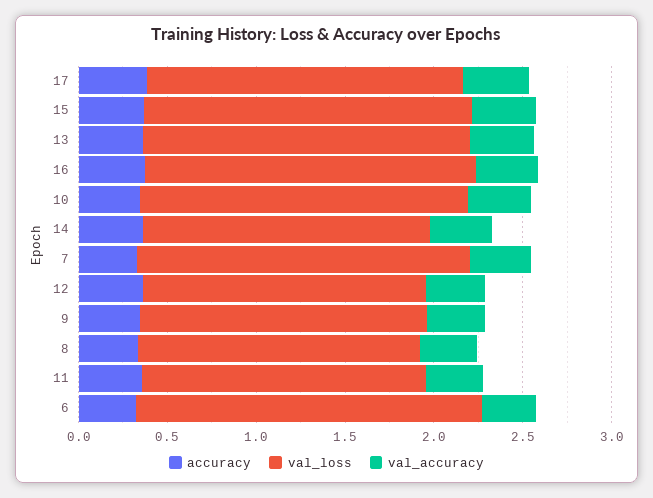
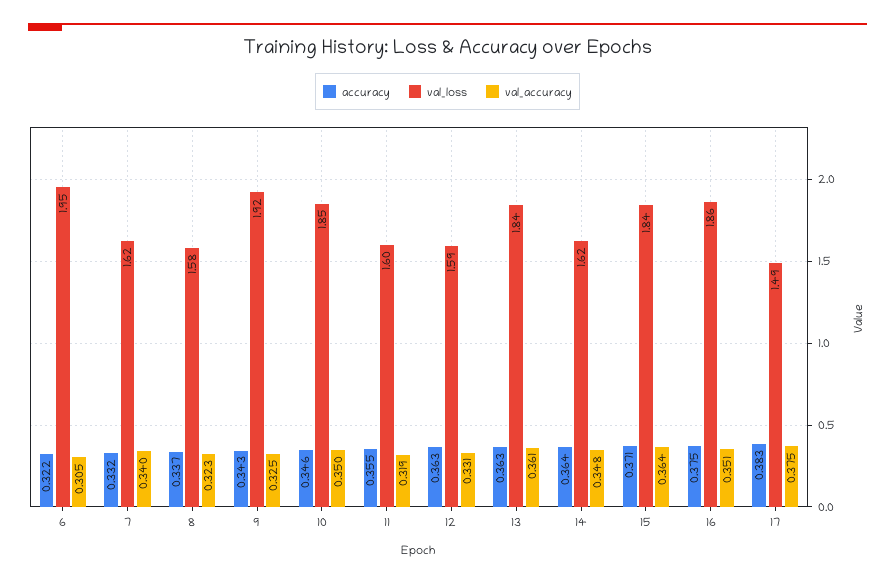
val_loss, 17: 1.8 -> 1.49
val_loss, 7: 1.9 -> 1.62
val_loss, 9: 1.6 -> 1.92

